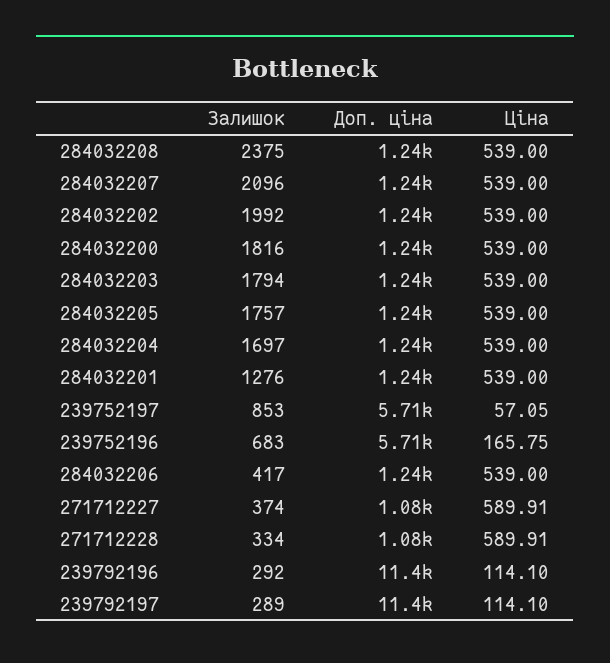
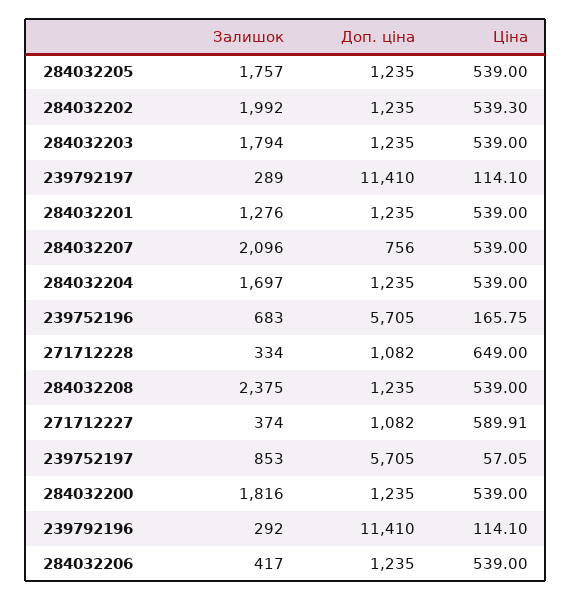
Доп. ціна, 284032207: 1240 -> 756
Ціна, 284032202: 539 -> 539.3
Ціна, 271712228: 589.91 -> 649

